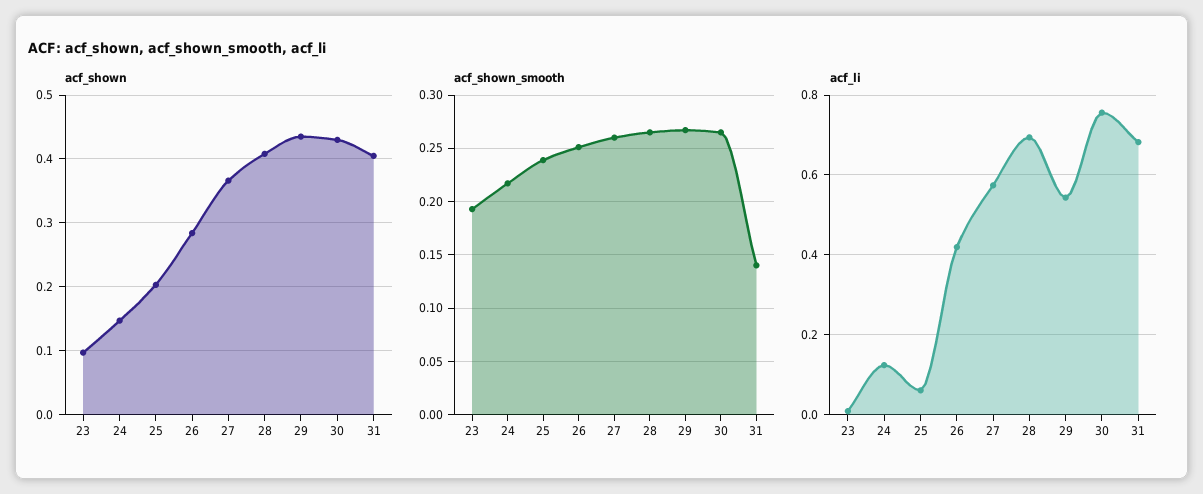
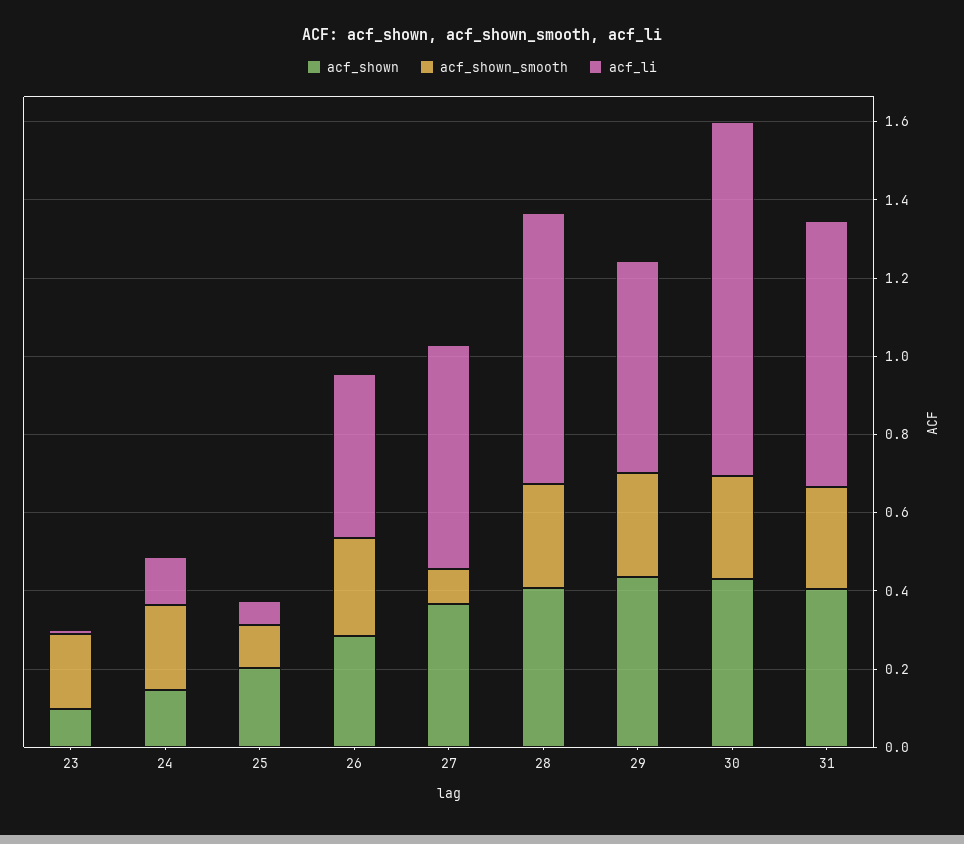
acf_shown_smooth, 25: 0.24 -> 0.1
acf_shown_smooth, 27: 0.26 -> 0.1
acf_shown_smooth, 31: 0.14 -> 0.25
acf_li, 30: 0.76 -> 0.9

